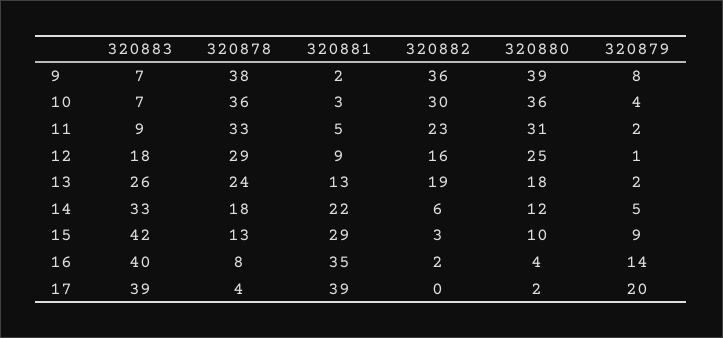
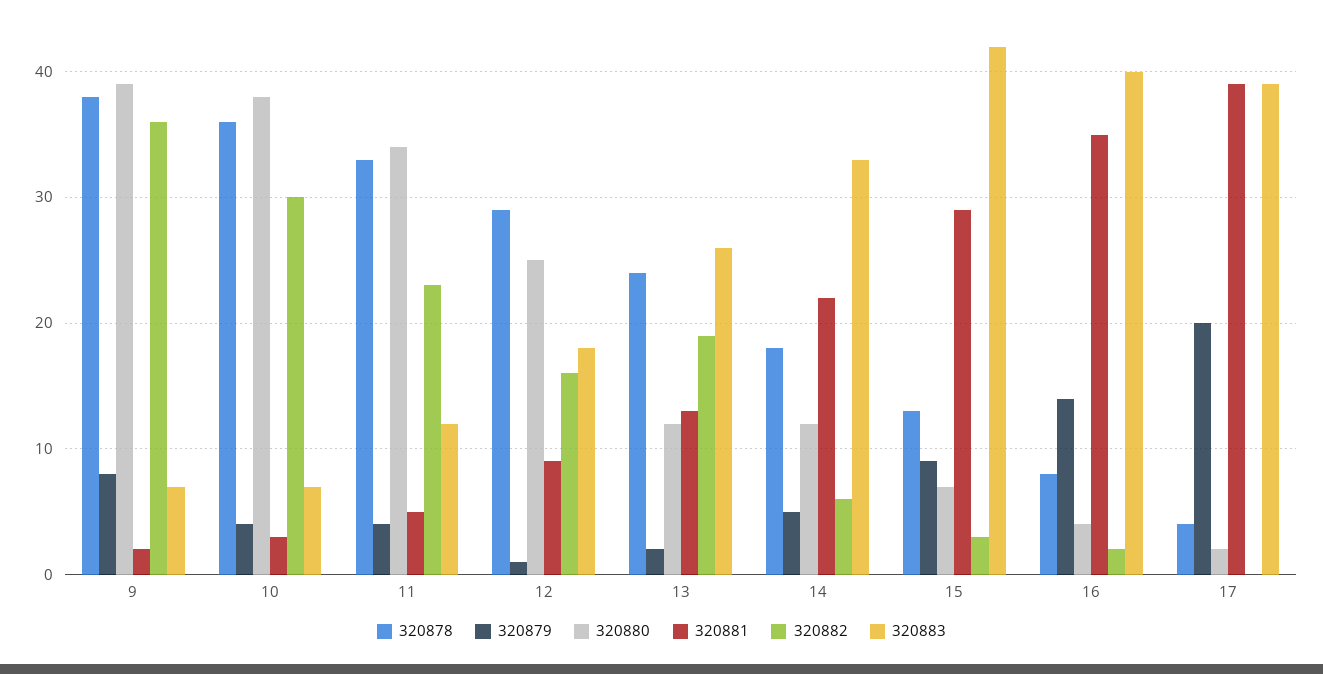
320880, 10: 36 -> 38
320883, 11: 9 -> 12
320880, 11: 31 -> 34
320879, 11: 2 -> 4
320880, 13: 18 -> 12
320880, 15: 10 -> 7

